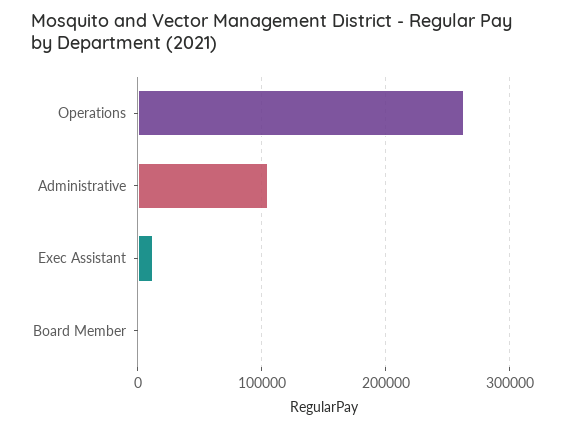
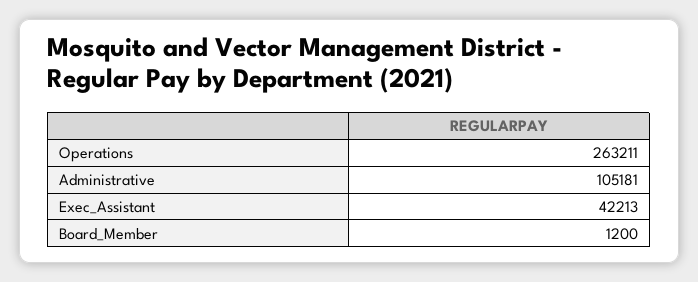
Exec Assistant: 10000 -> 42213

